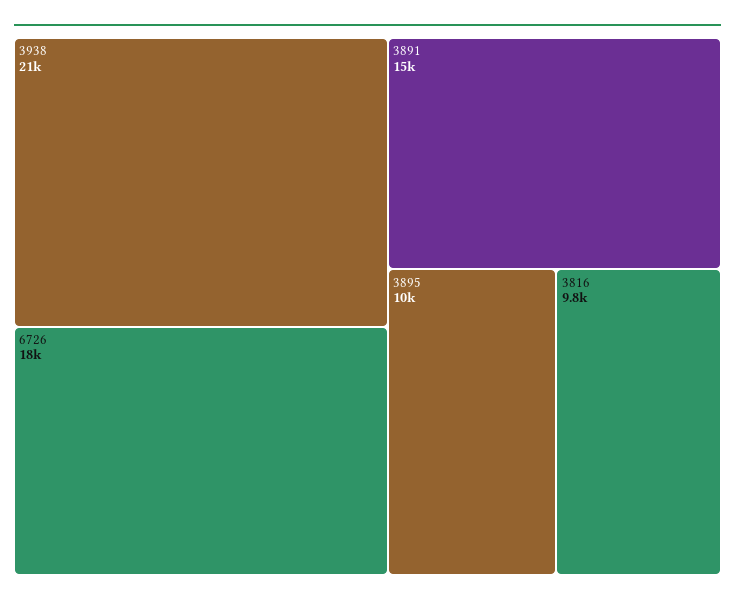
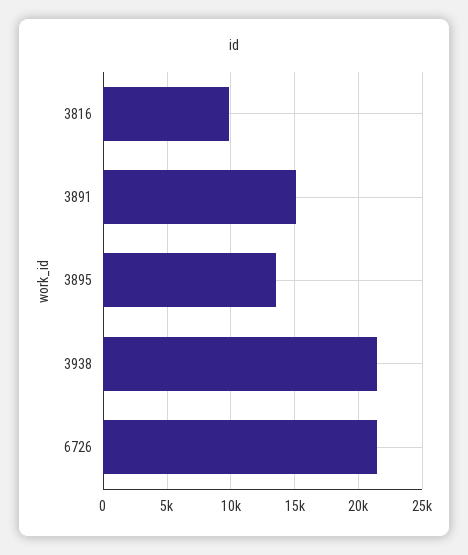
6726: 18000 -> 21500
3895: 10000 -> 13500

